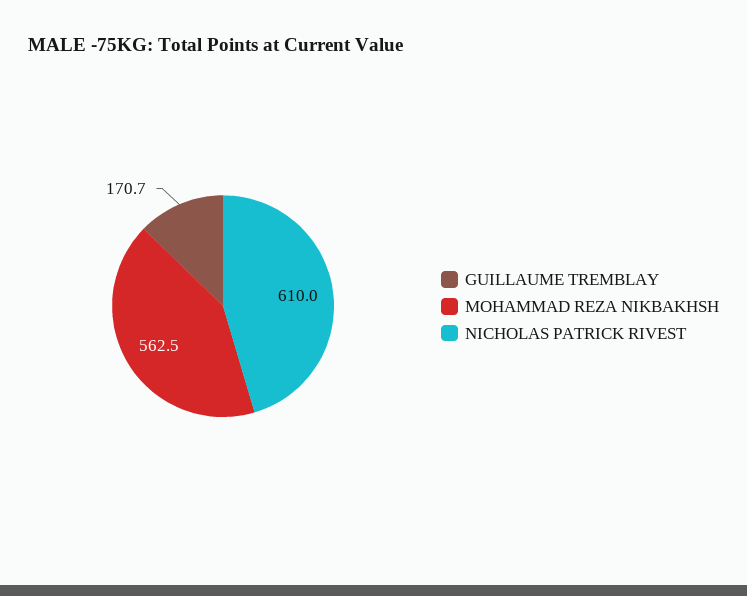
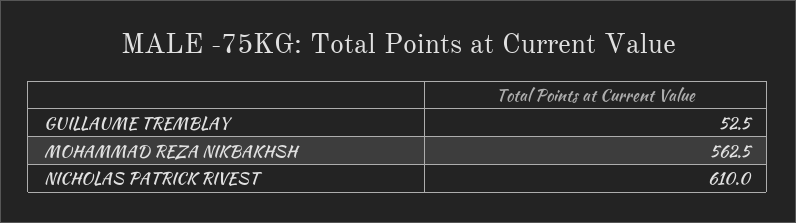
GUILLAUME TREMBLAY: 170.7 -> 52.5

